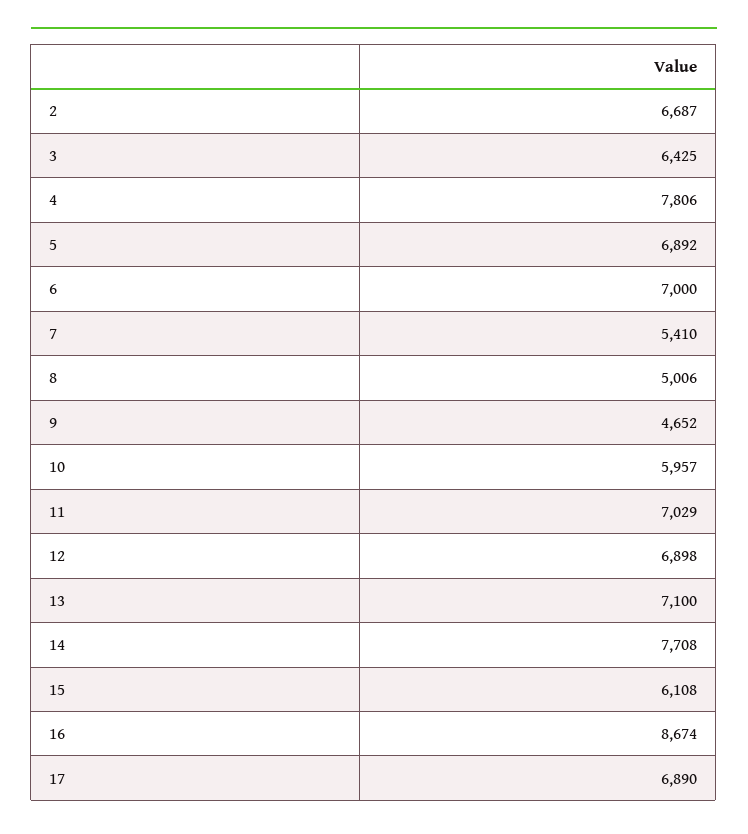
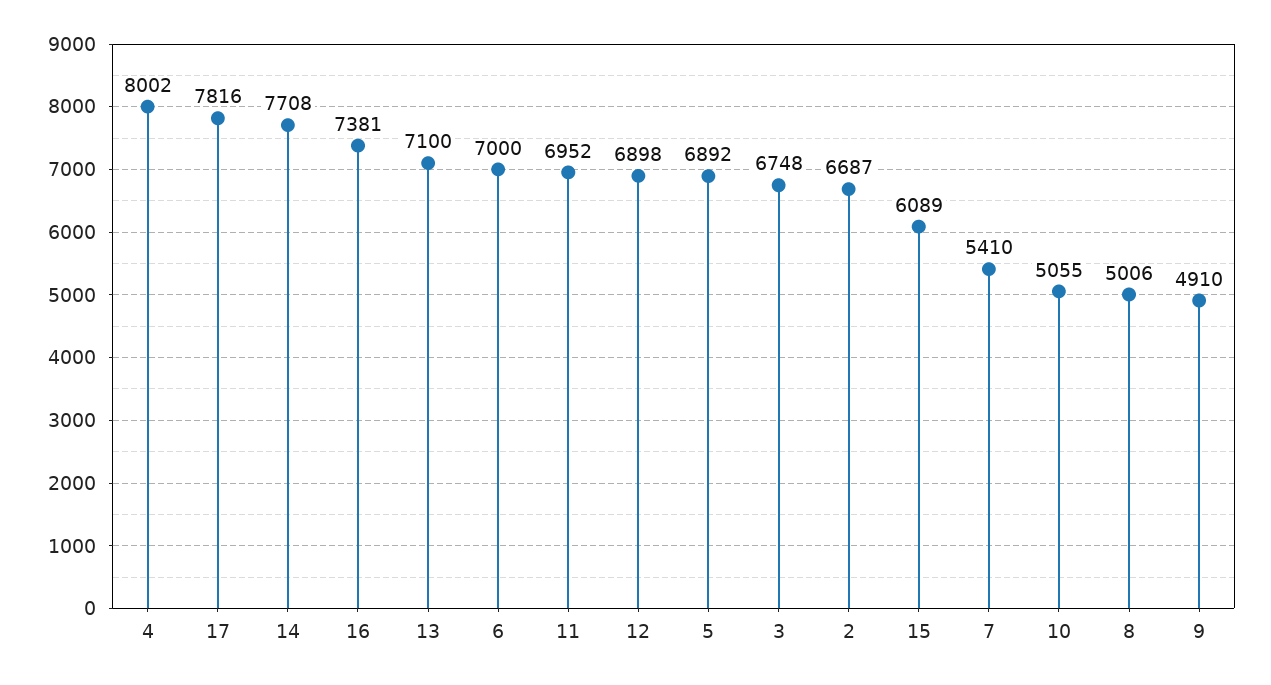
3: 6425 -> 6748
4: 7806 -> 8002
9: 4652 -> 4910
10: 5957 -> 5055
11: 7029 -> 6952
15: 6108 -> 6089
16: 8674 -> 7381
17: 6890 -> 7816

